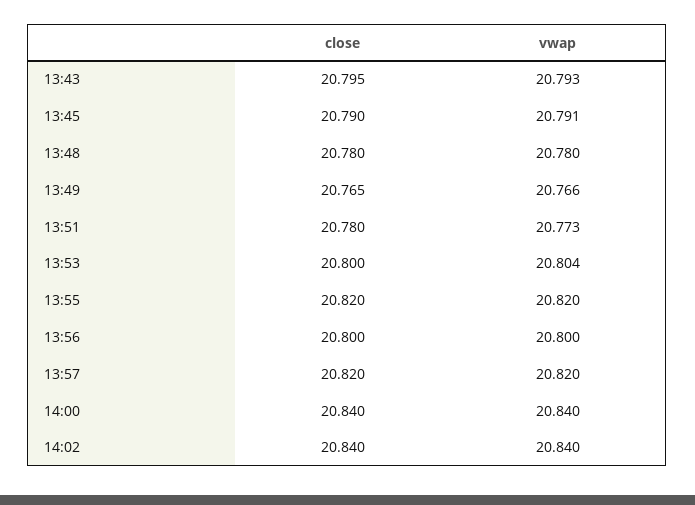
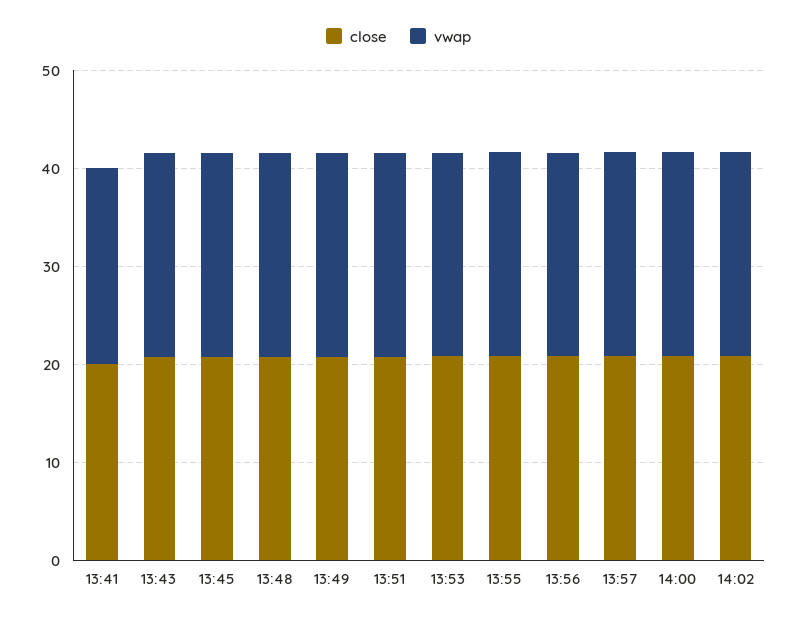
close, 13:41: none -> 20
vwap, 13:41: none -> 20

